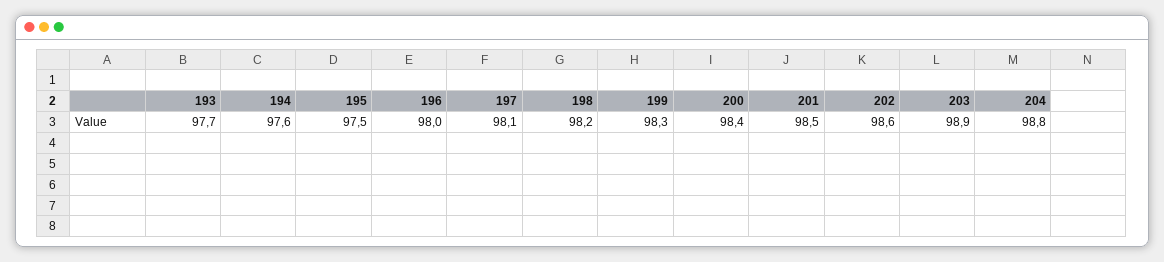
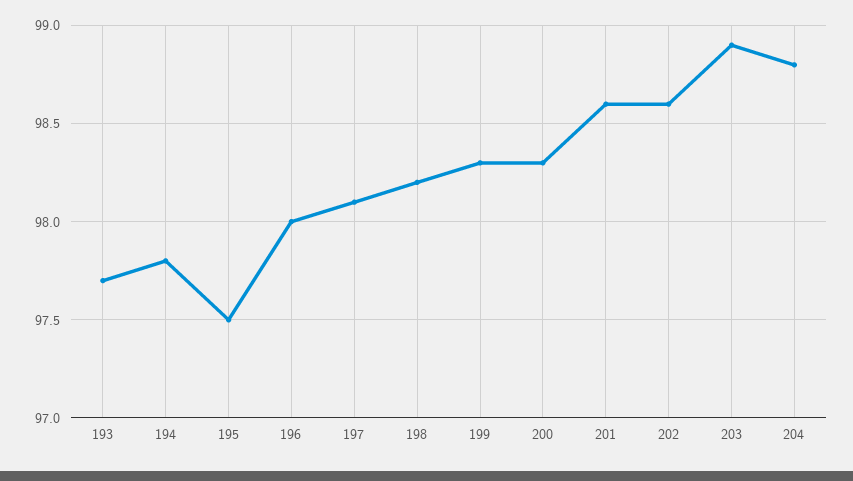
194: 97.6 -> 97.8
200: 98.4 -> 98.3
201: 98.5 -> 98.6

